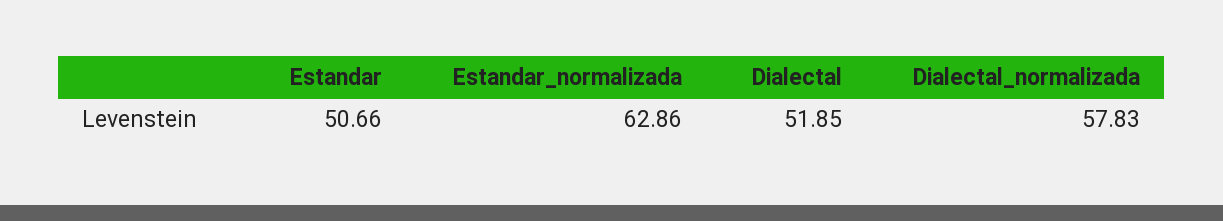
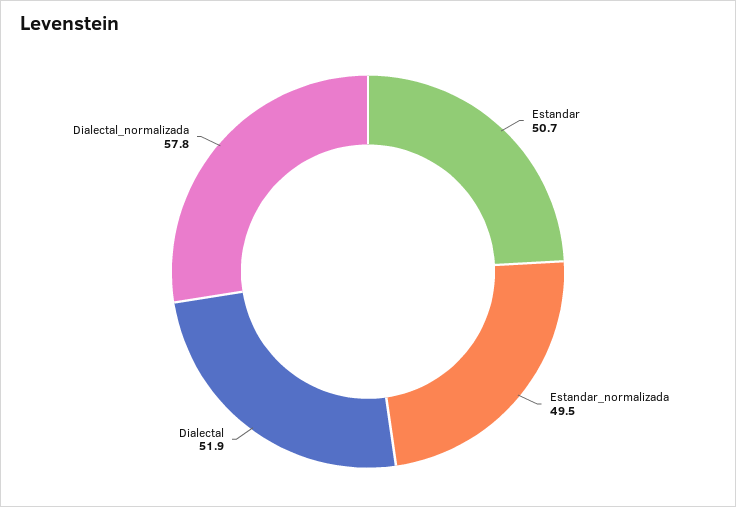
Estandar_normalizada: 62.86 -> 49.5

